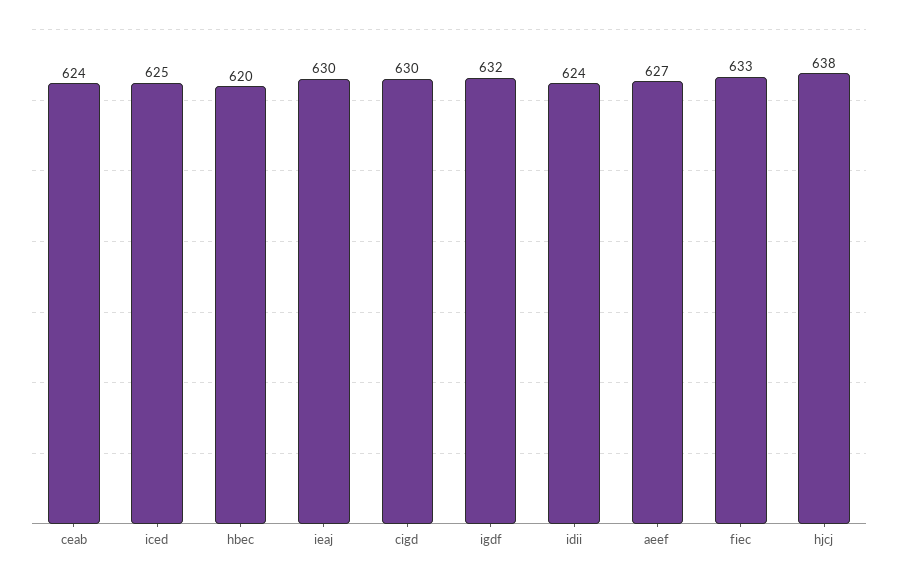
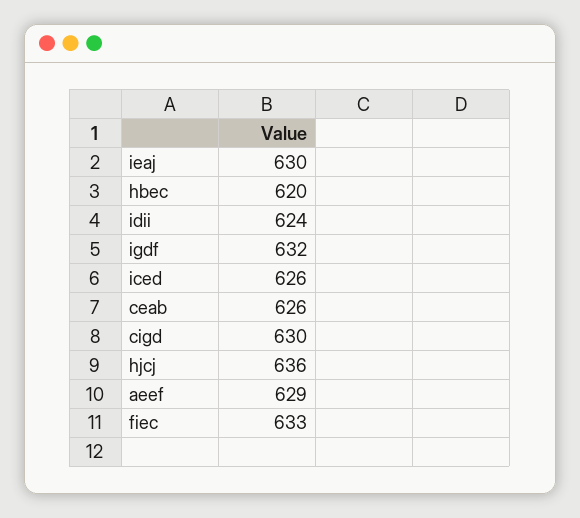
ceab: 624 -> 626
iced: 625 -> 626
aeef: 627 -> 629
hjcj: 638 -> 636

